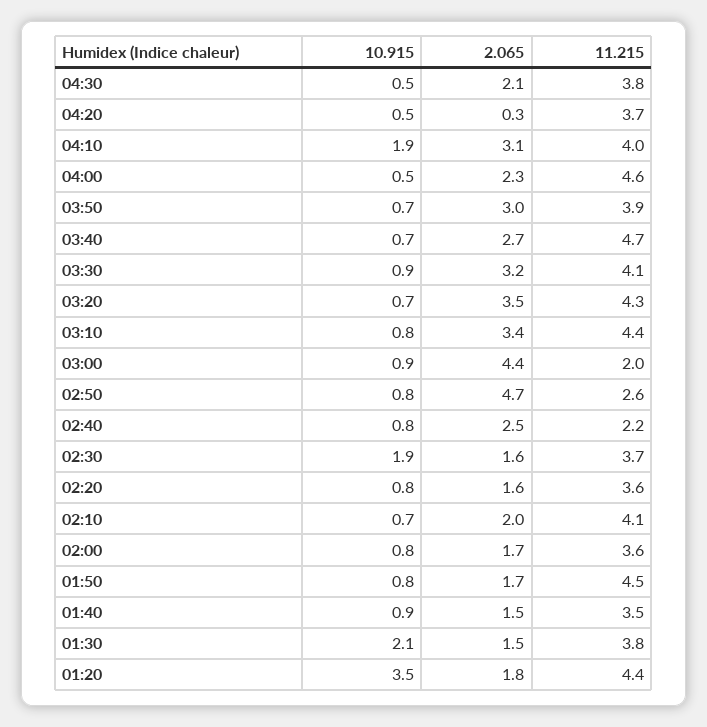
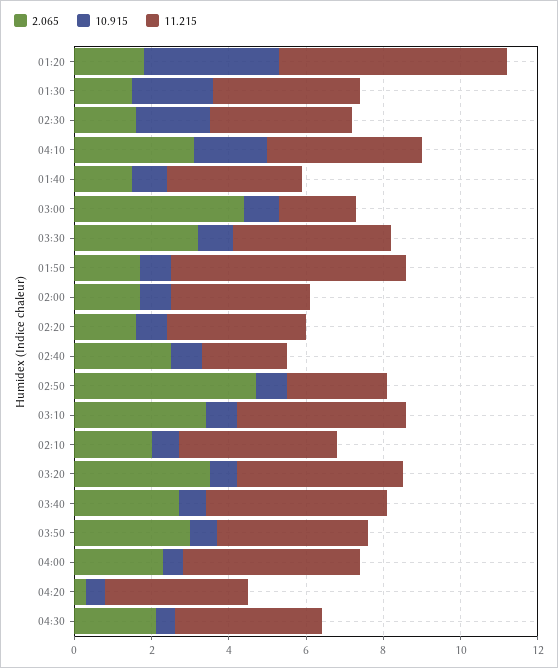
11.215, 01:50: 4.5 -> 6
11.215, 01:20: 4.4 -> 6

